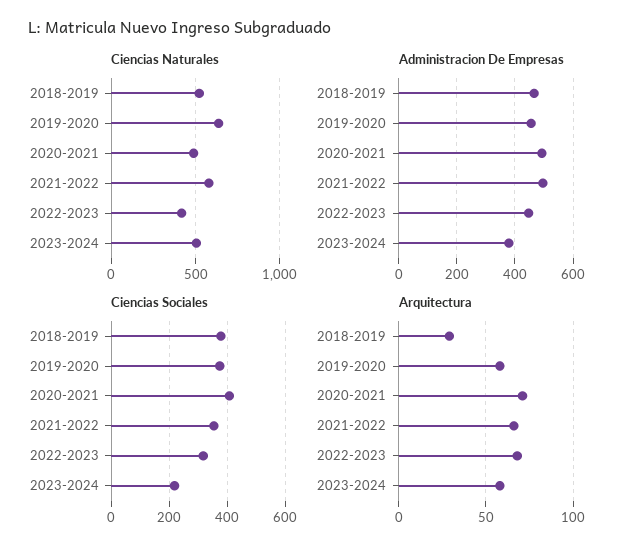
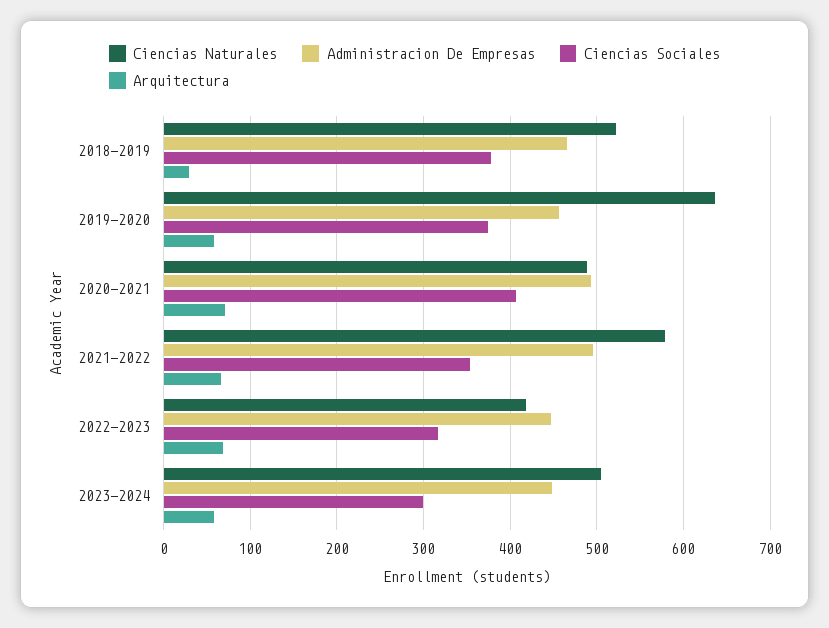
Administracion De Empresas, 2023-2024: 375 -> 450
Ciencias Sociales, 2023-2024: 225 -> 300

